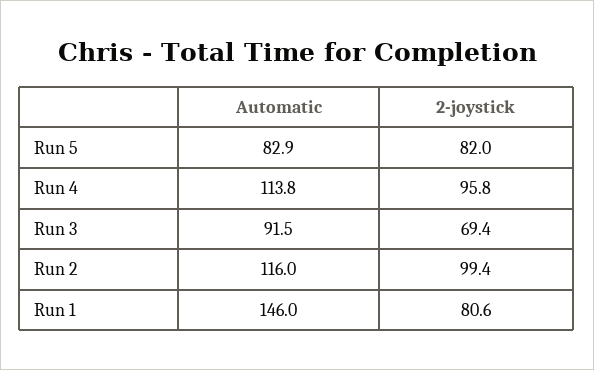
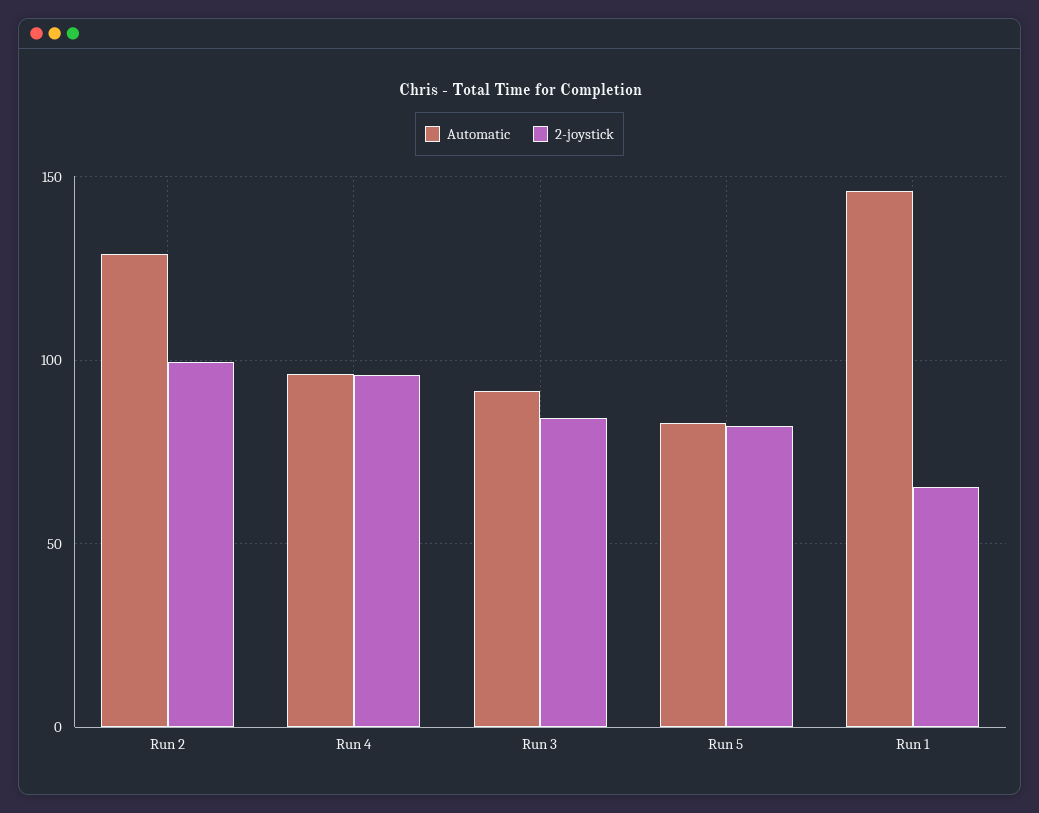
Automatic, Run 4: 113.8 -> 95
2-joystick, Run 3: 69.4 -> 85
Automatic, Run 2: 116 -> 130
2-joystick, Run 1: 80.6 -> 65

